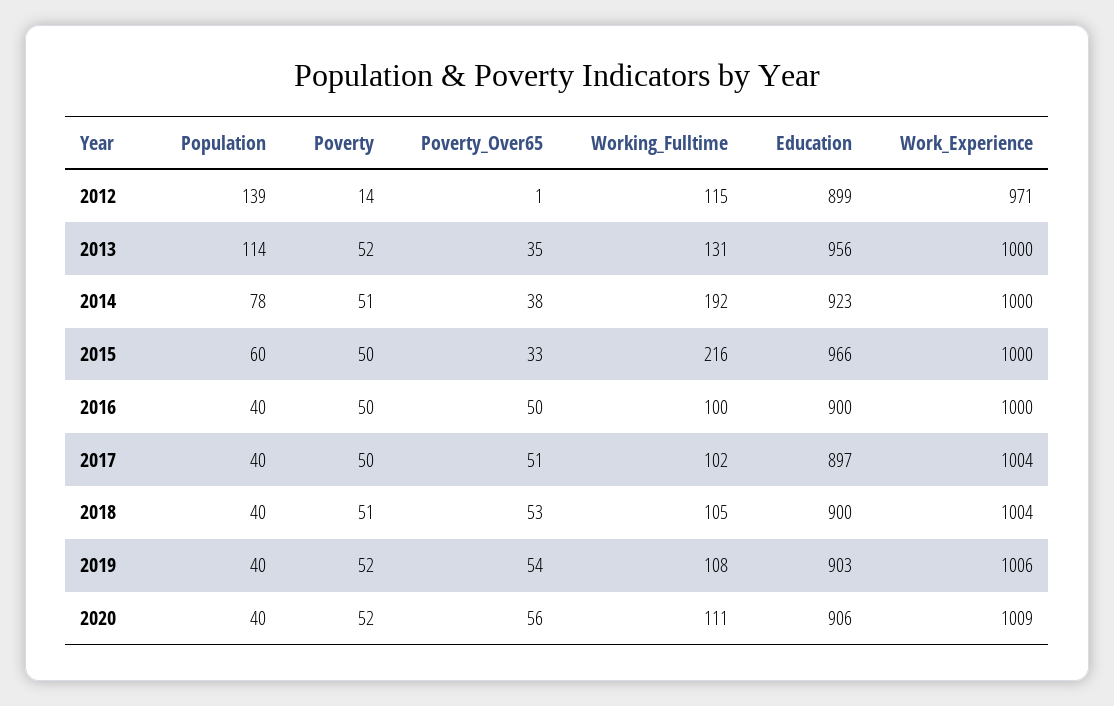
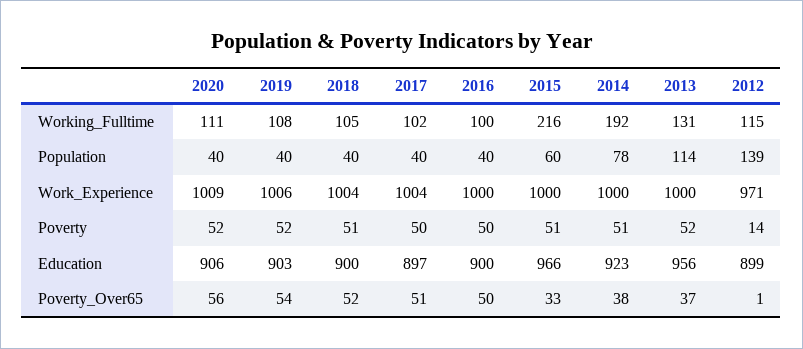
Poverty_Over65, 2013: 35 -> 37
Poverty, 2015: 50 -> 51
Poverty_Over65, 2018: 53 -> 52

